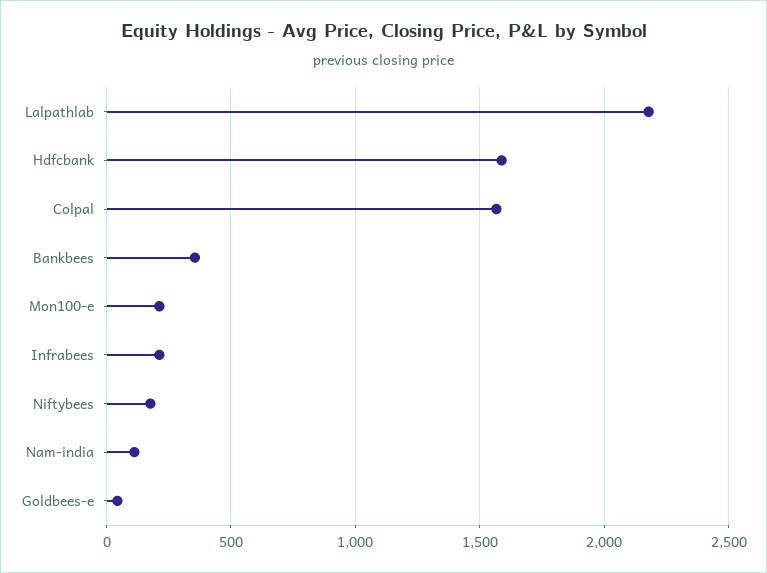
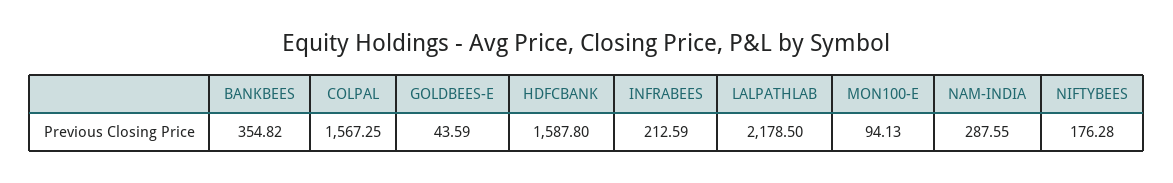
Mon100-e: 200 -> 94.13
Nam-india: 100 -> 287.55

